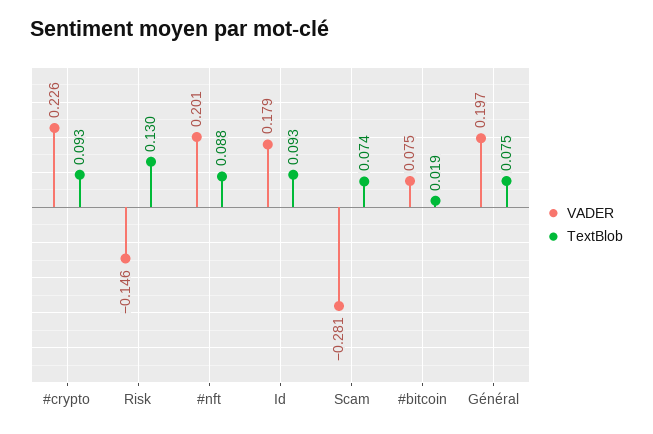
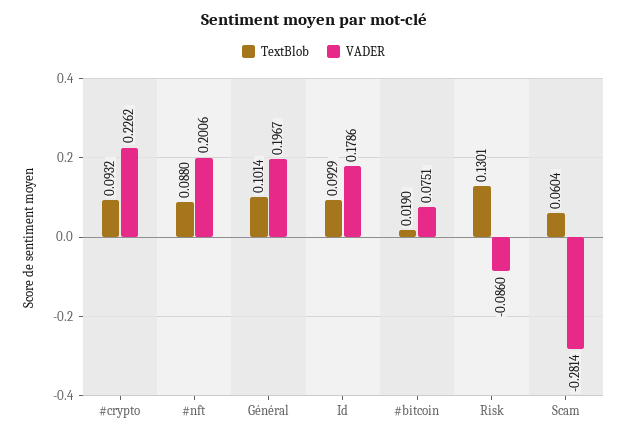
VADER, Risk: -0.146 -> -0.086
TextBlob, Scam: 0.074 -> 0.0604
TextBlob, Général: 0.075 -> 0.1014

